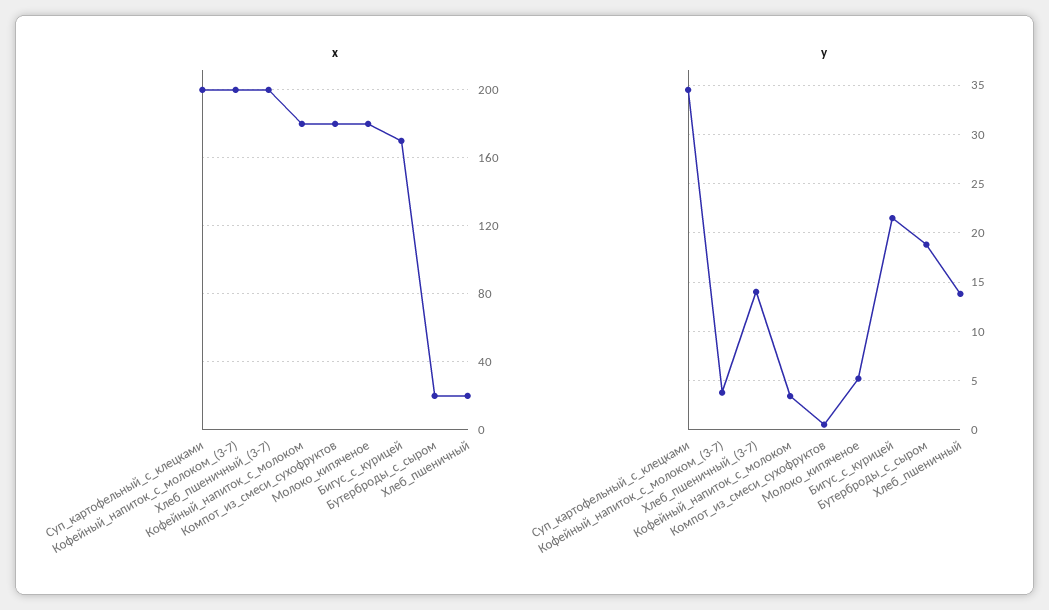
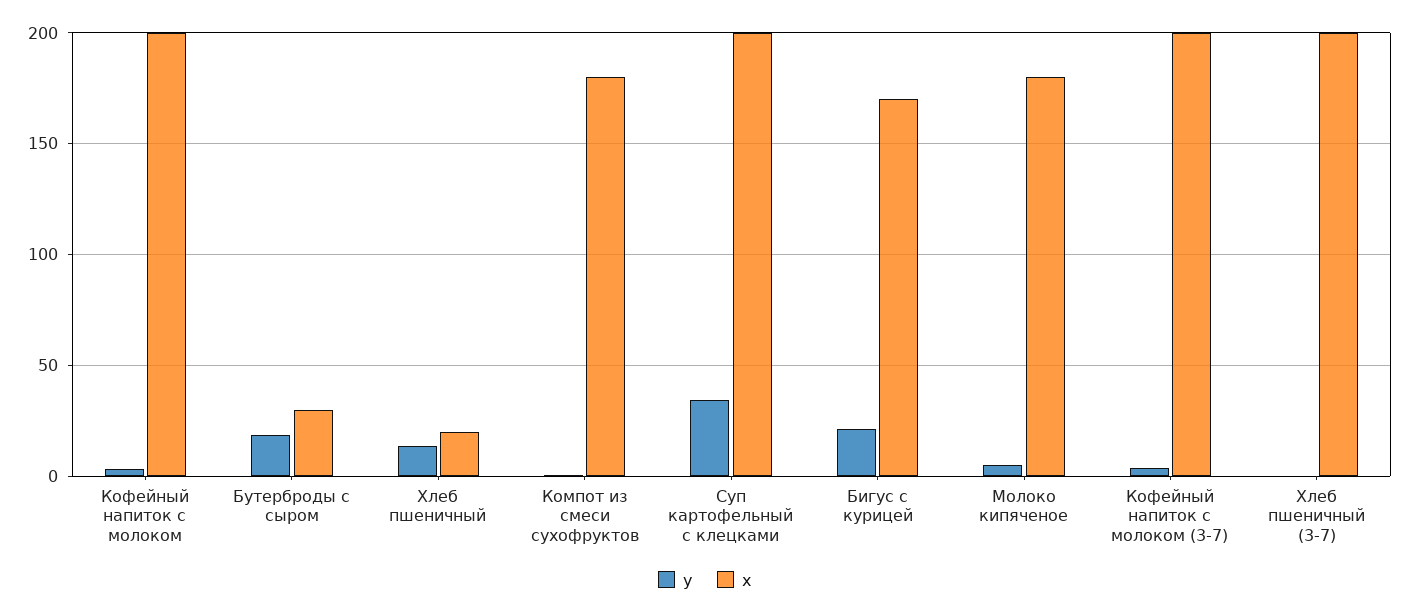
x, Кофейный_напиток_с_молоком: 180 -> 200
x, Бутерброды_с_сыром: 20 -> 30
y, Хлеб_пшеничный_(3-7): 14 -> 0

